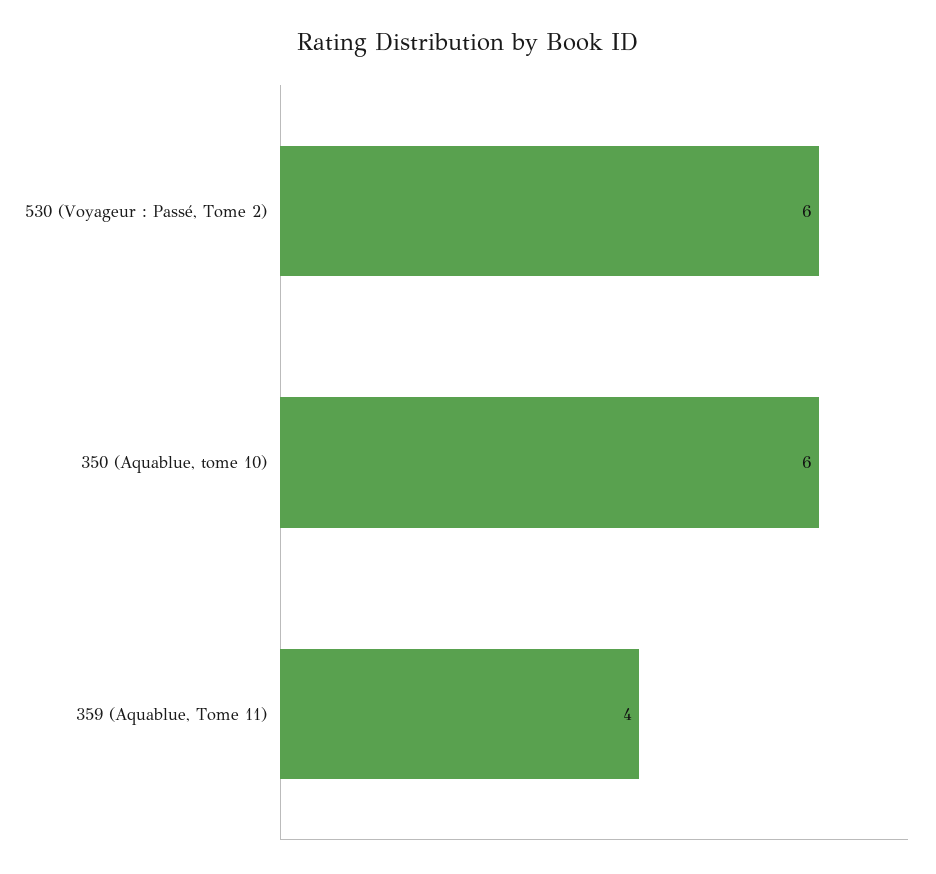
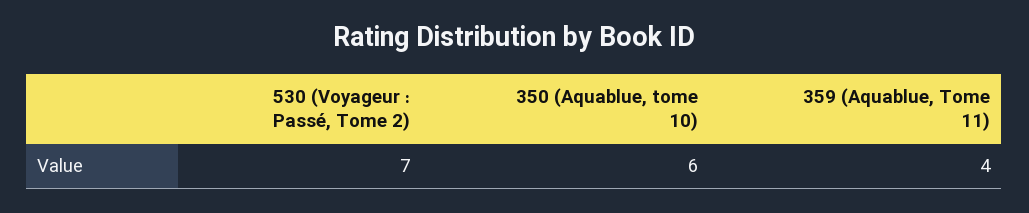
530 (Voyageur : Passé, Tome 2): 6 -> 7

